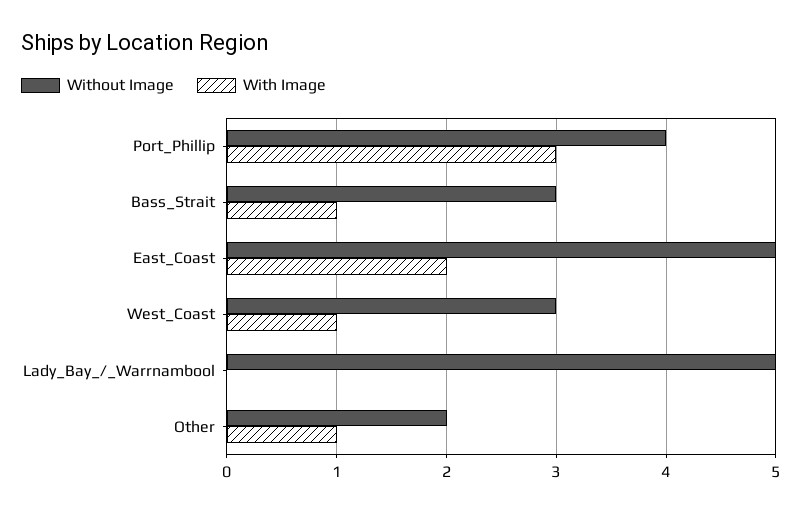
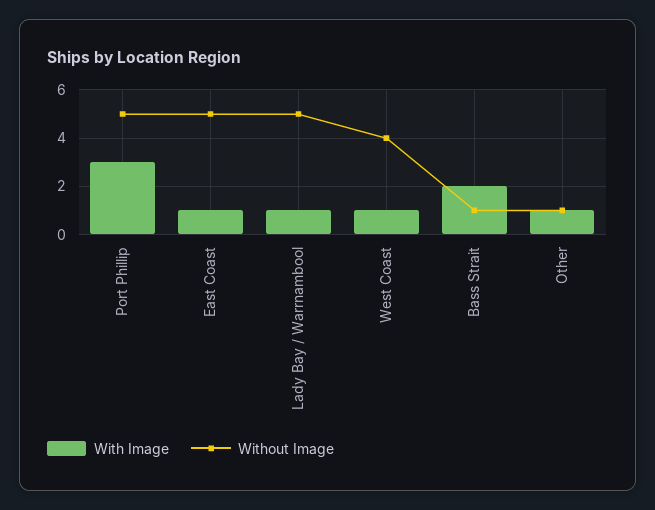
Without Image, Port_Phillip: 4 -> 5
Without Image, Bass_Strait: 3 -> 1
With Image, Bass_Strait: 1 -> 2
With Image, East_Coast: 2 -> 1
Without Image, West_Coast: 3 -> 4
With Image, Lady_Bay_/_Warrnambool: 0 -> 1
Without Image, Other: 2 -> 1

